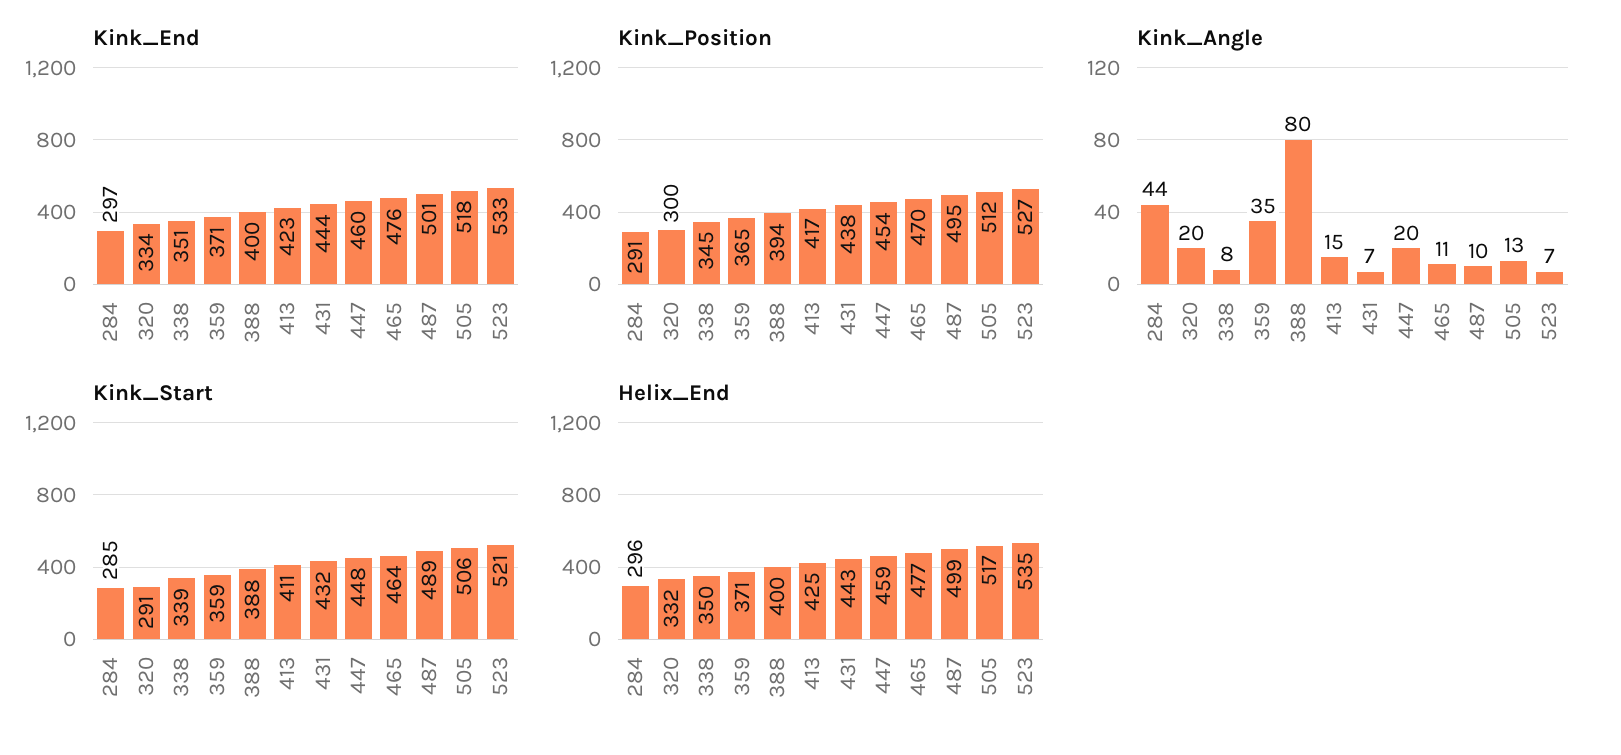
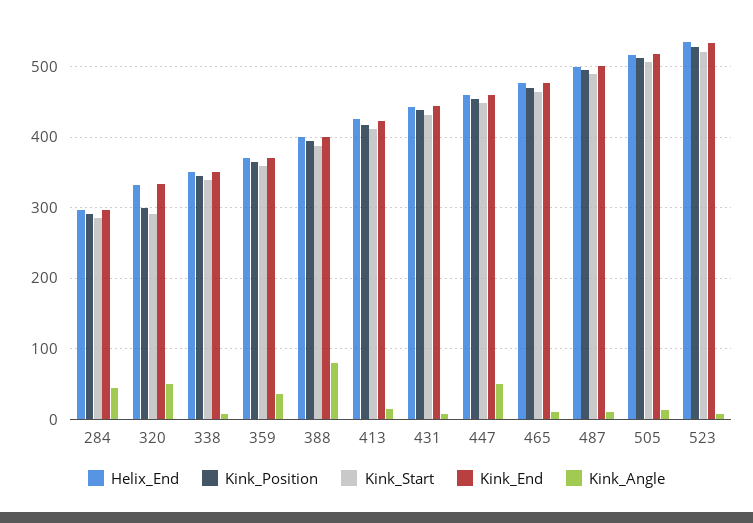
Kink_Angle, 320: 20 -> 50
Kink_Angle, 447: 20 -> 50

